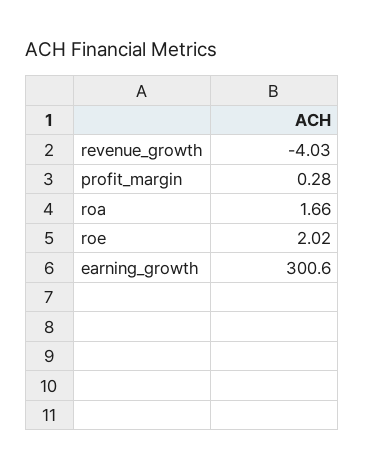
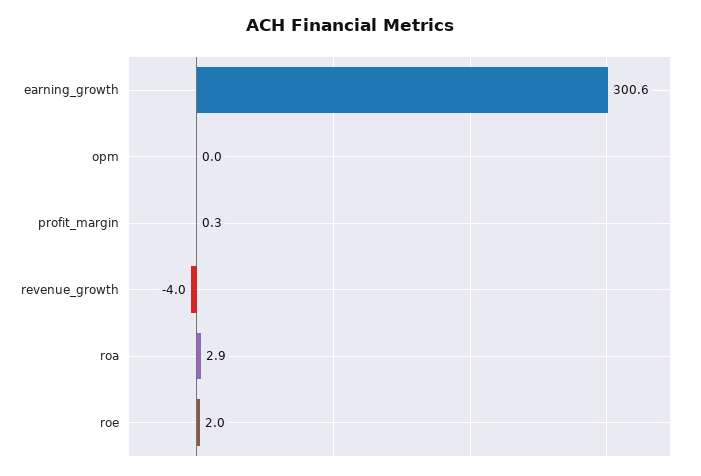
roa: 1.66 -> 2.9
opm: none -> 0

